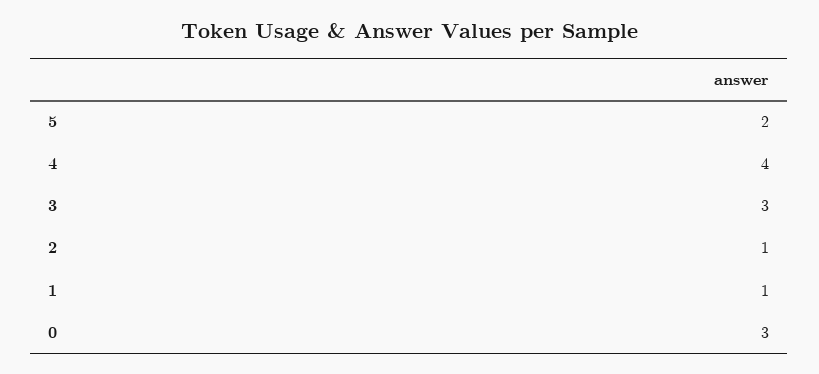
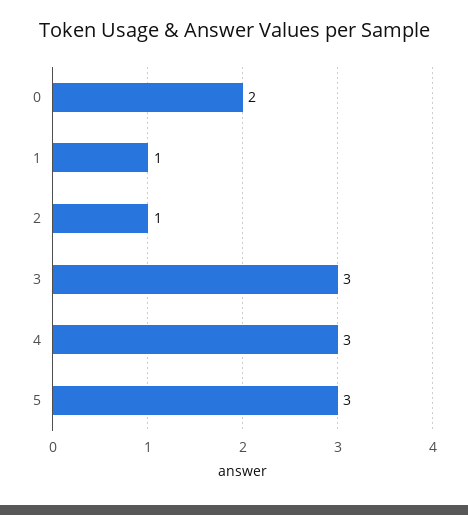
5: 2 -> 3
4: 4 -> 3
0: 3 -> 2

